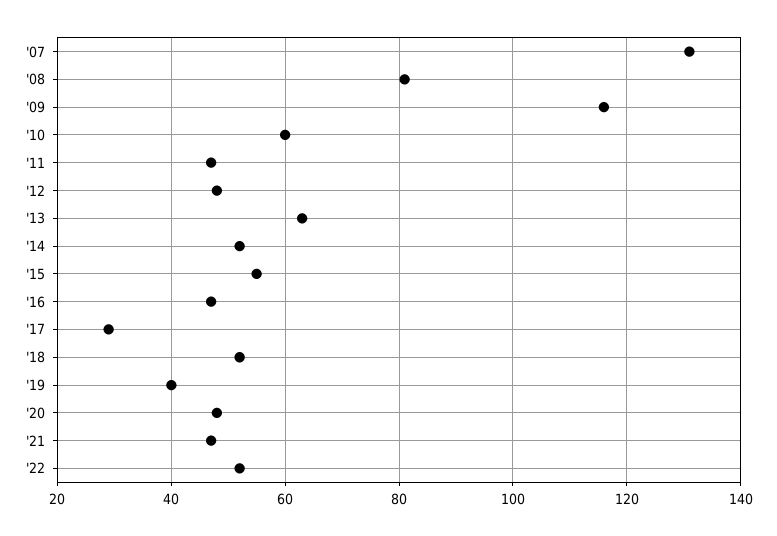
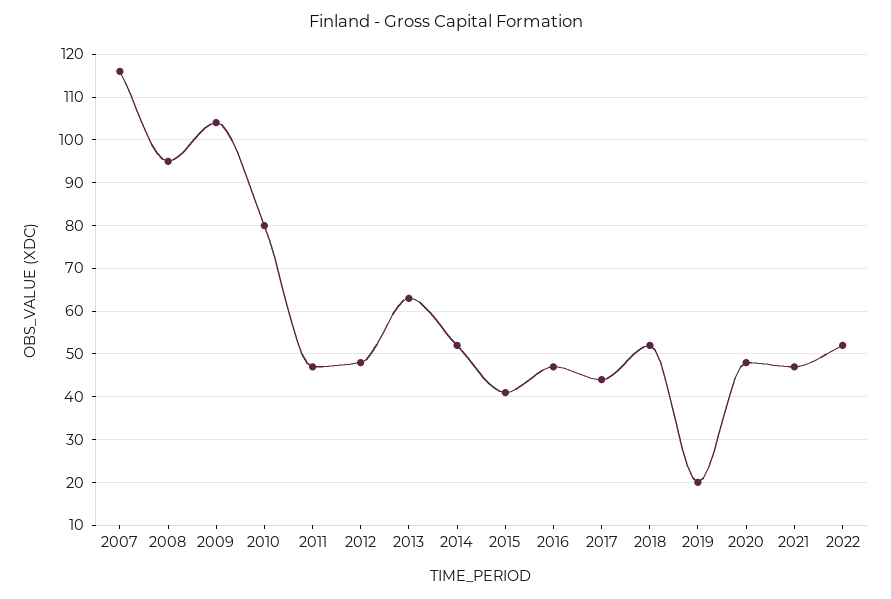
'07: 130 -> 115
'08: 80 -> 95
'09: 115 -> 105
'10: 60 -> 80
'15: 55 -> 40
'17: 30 -> 45
'19: 40 -> 20

